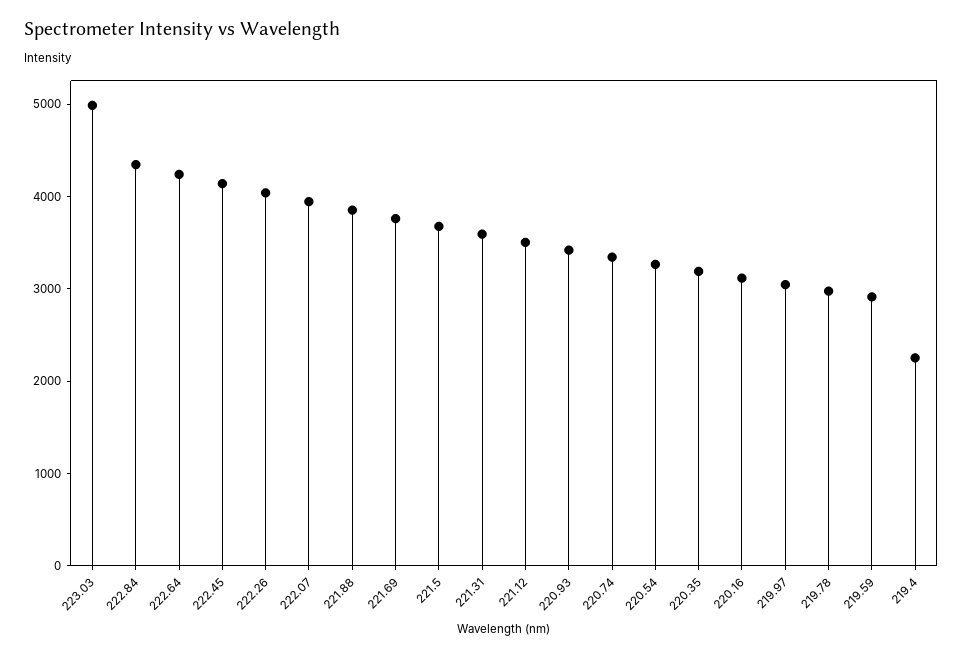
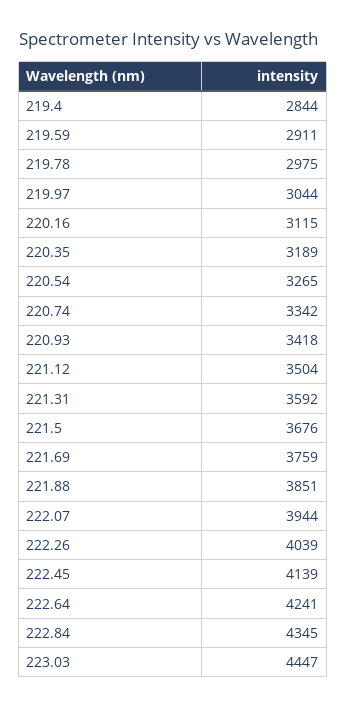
223.03: 5000 -> 4447
219.4: 2200 -> 2844

